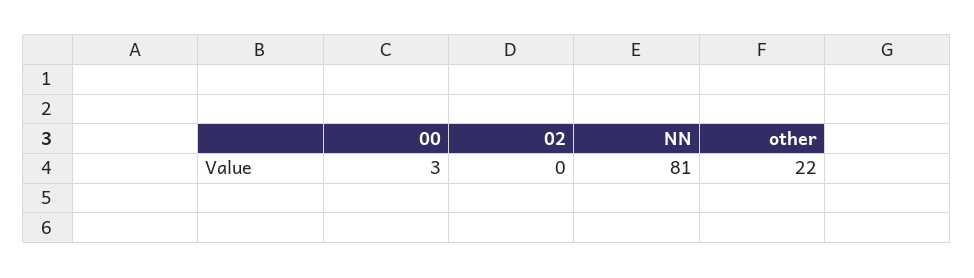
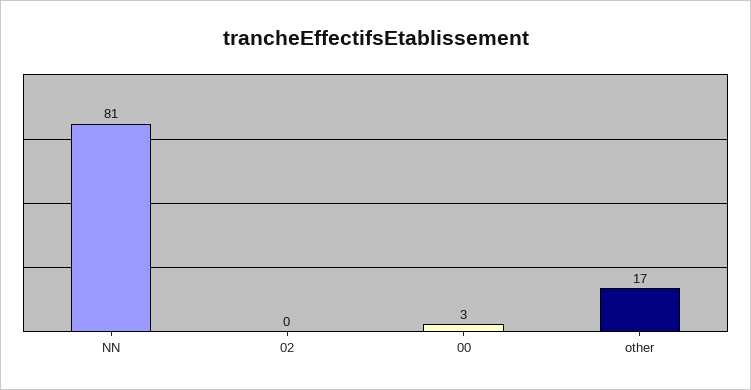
other: 22 -> 17

